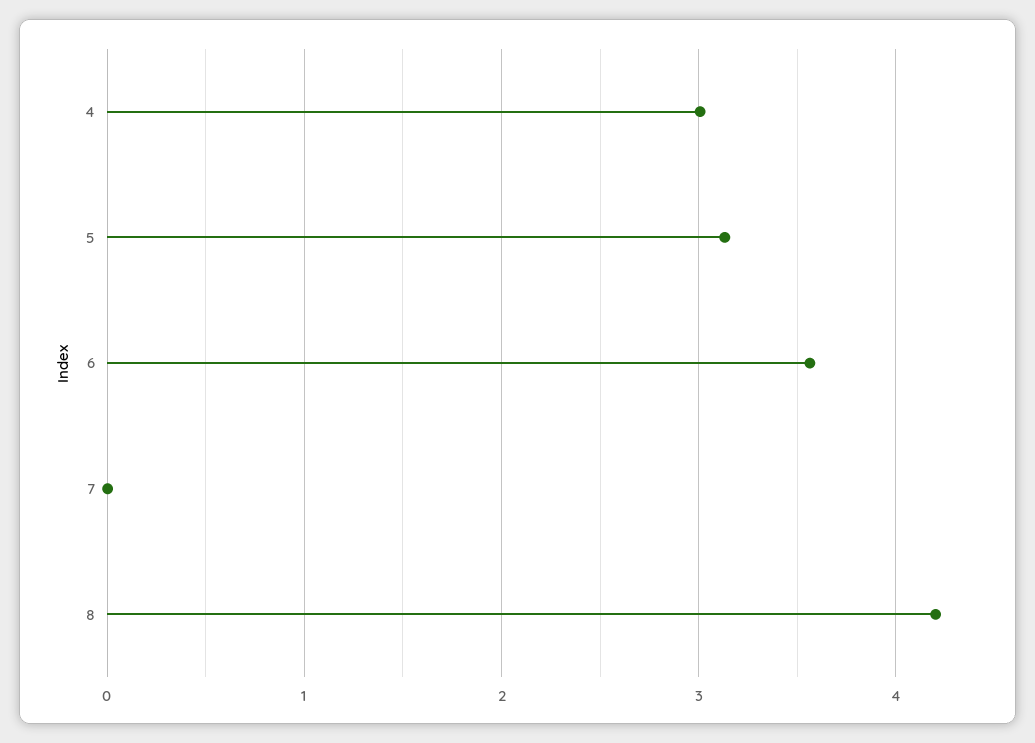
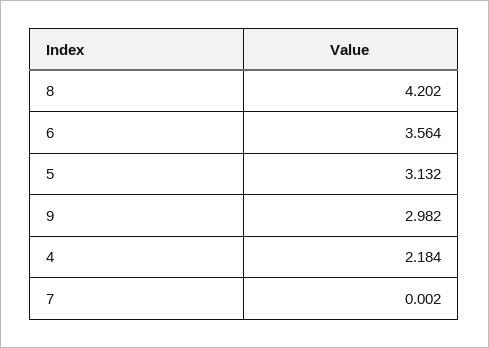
4: 3 -> 2.184
9: none -> 2.982

